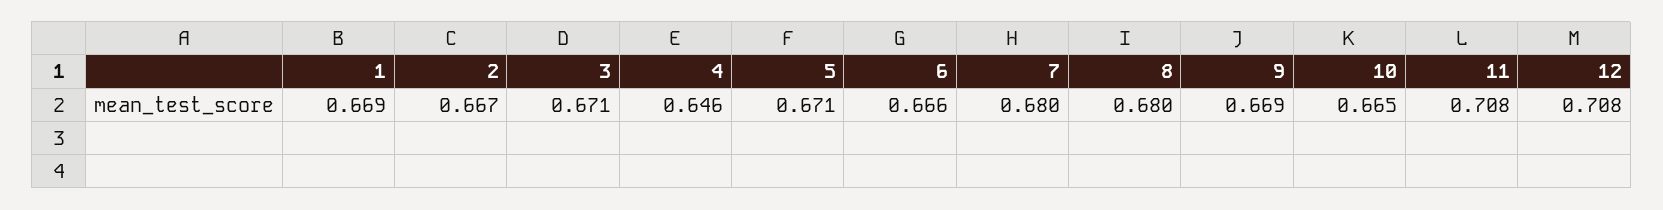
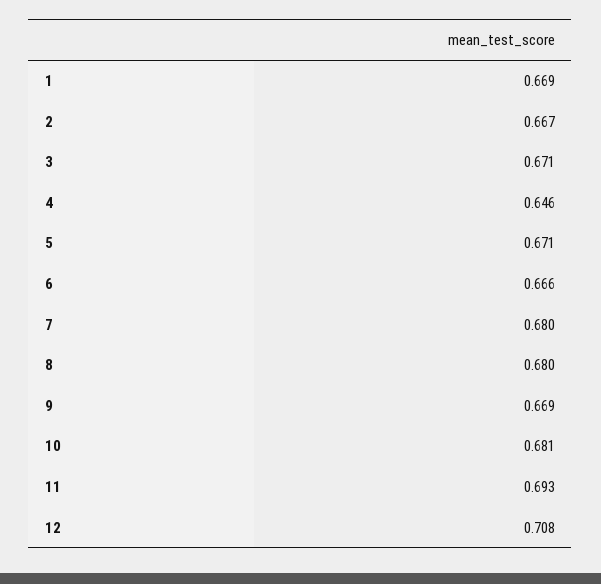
10: 0.665 -> 0.681
11: 0.708 -> 0.693

